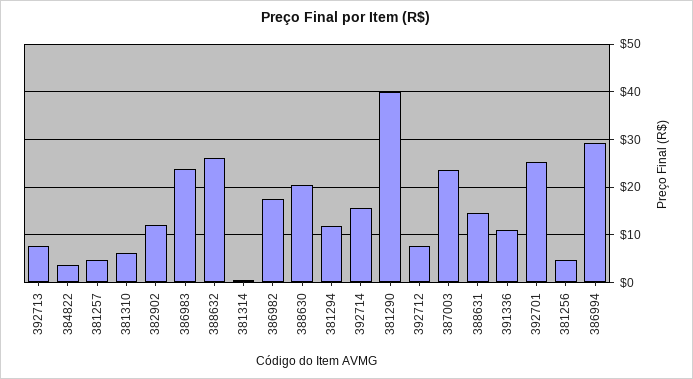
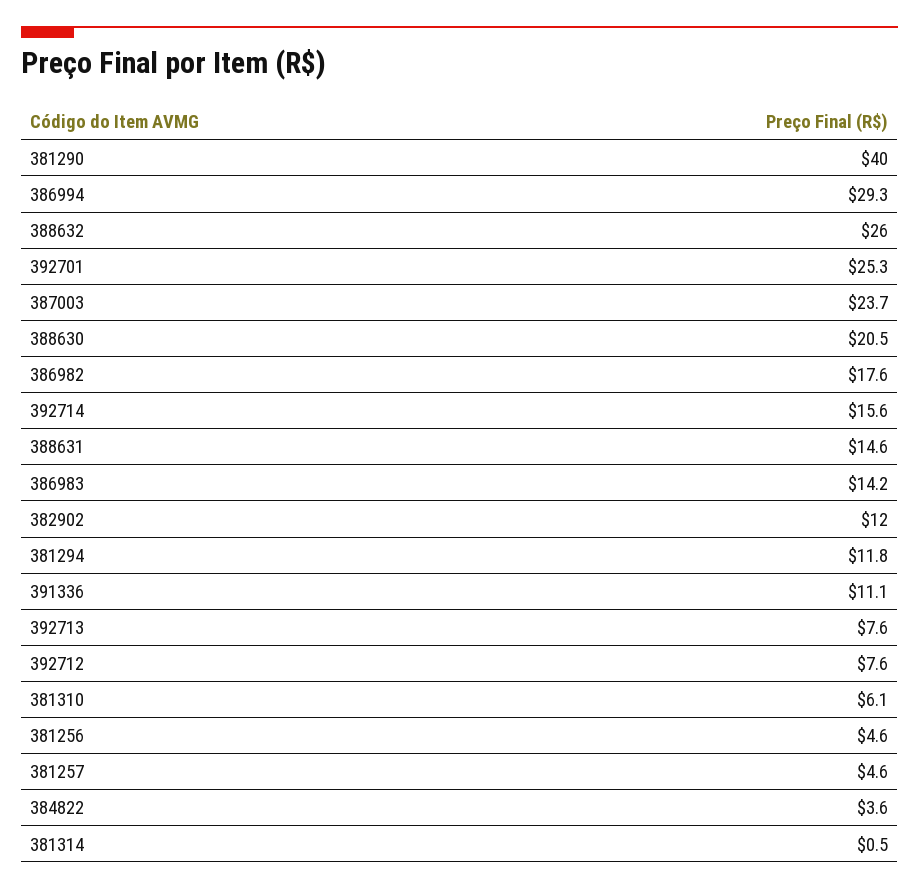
386983: 24 -> 14.2

